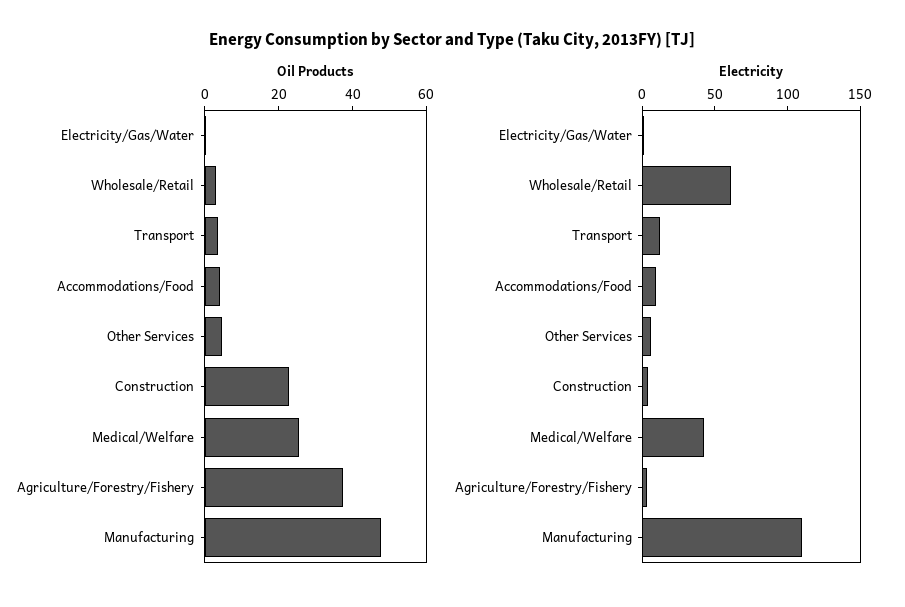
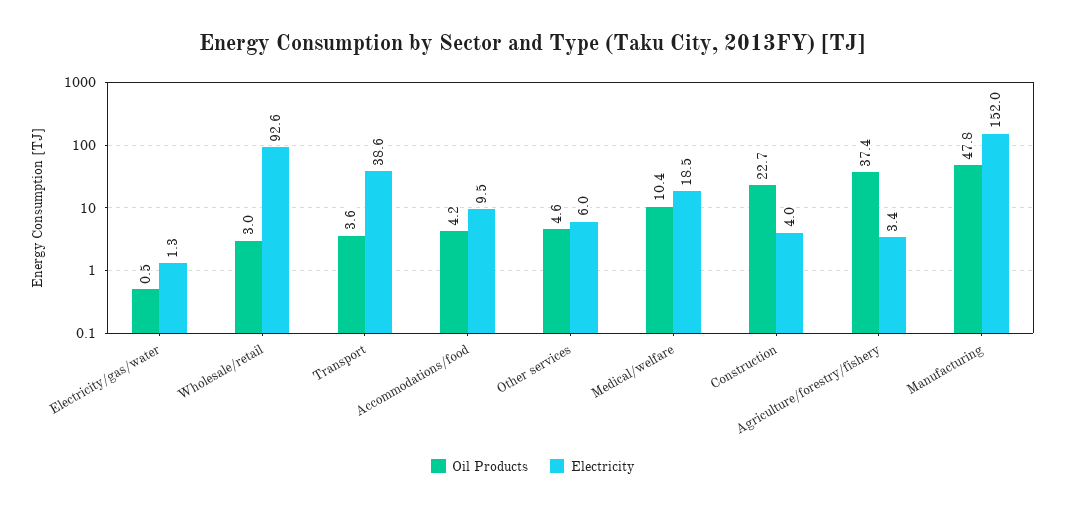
Oil Products, Medical/Welfare: 25 -> 10.4
Electricity, Wholesale/Retail: 60 -> 92.6
Electricity, Transport: 10 -> 38.6
Electricity, Medical/Welfare: 40 -> 18.5
Electricity, Manufacturing: 110 -> 152

